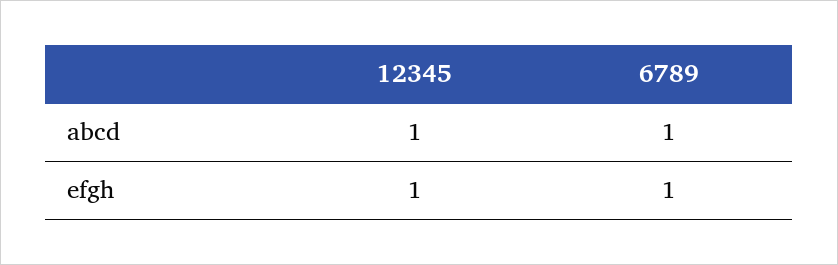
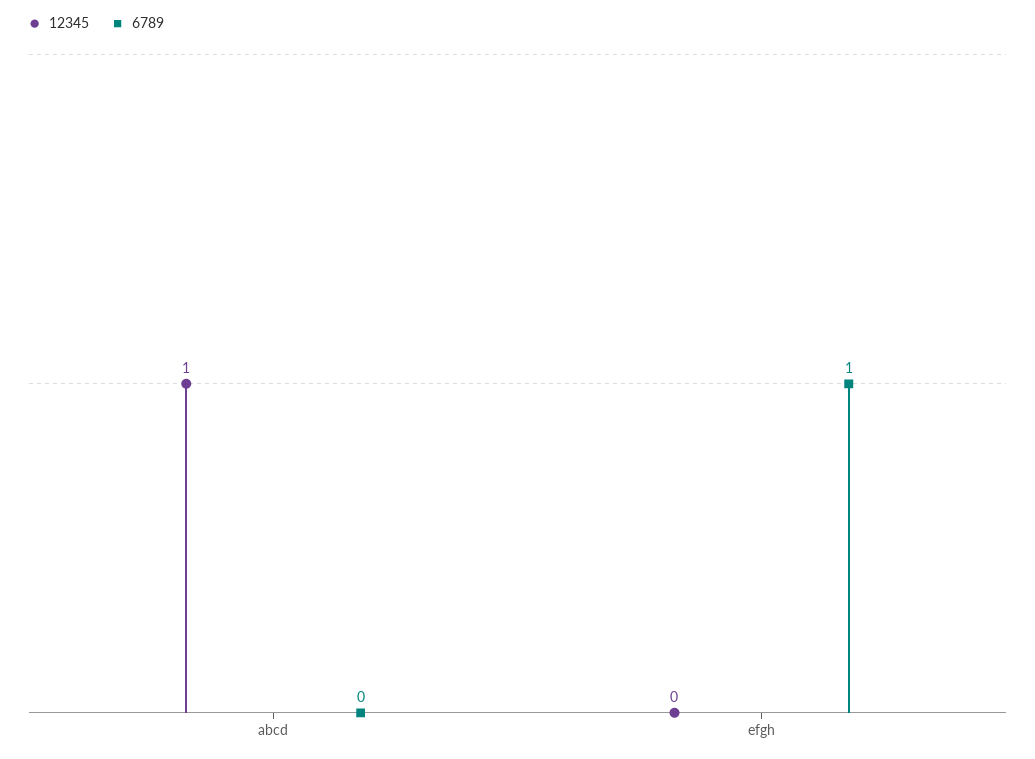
6789, abcd: 1 -> 0
12345, efgh: 1 -> 0

